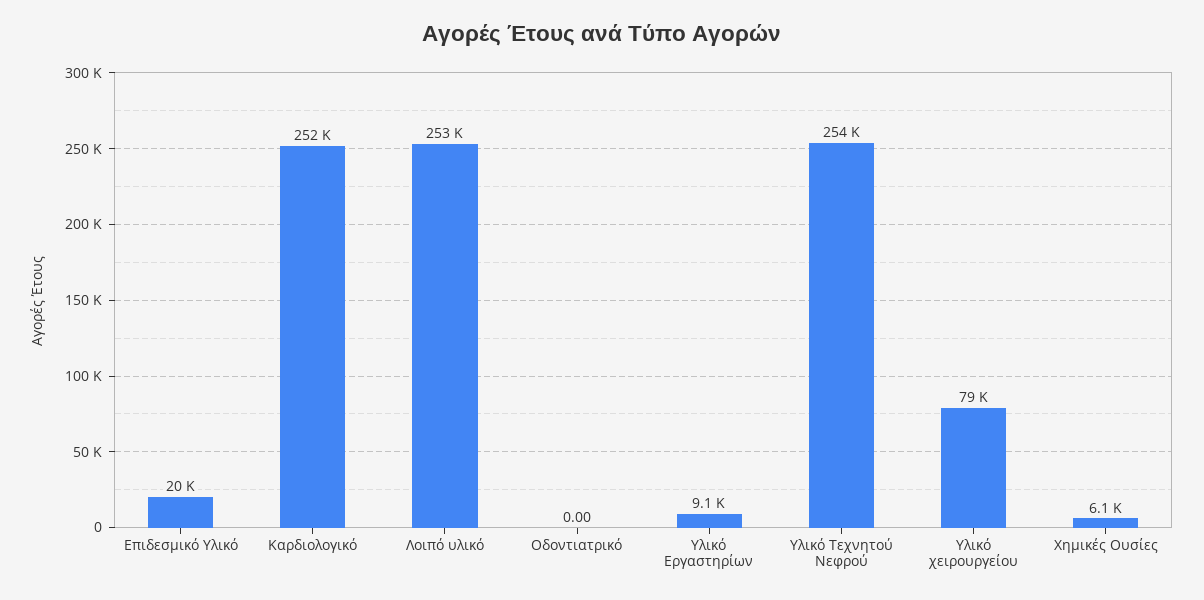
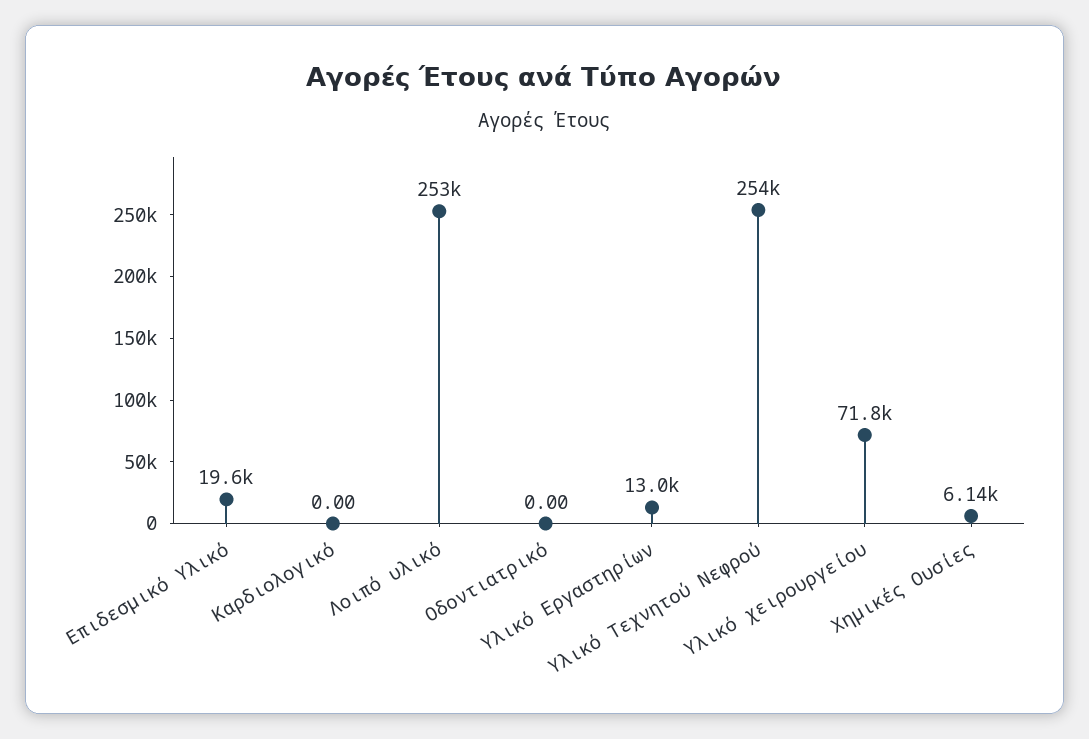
Καρδιολογικό: 252000 -> 0
Υλικό Εργαστηρίων: 9100 -> 13000
Υλικό χειρουργείου: 79000 -> 71800

